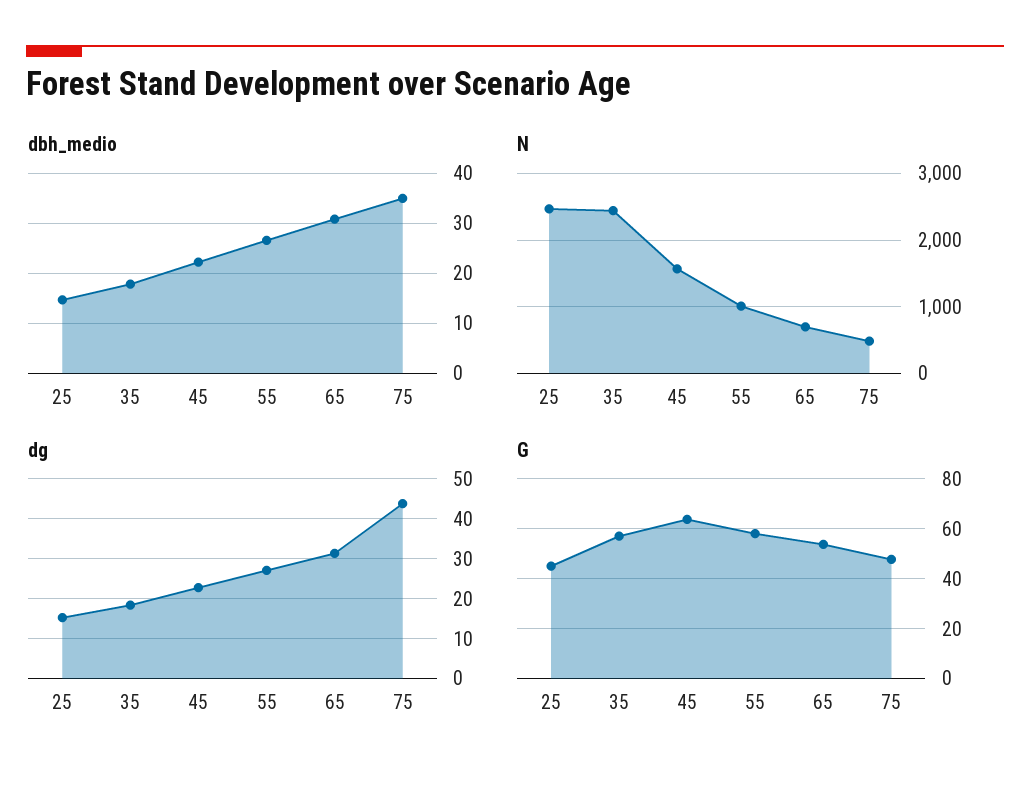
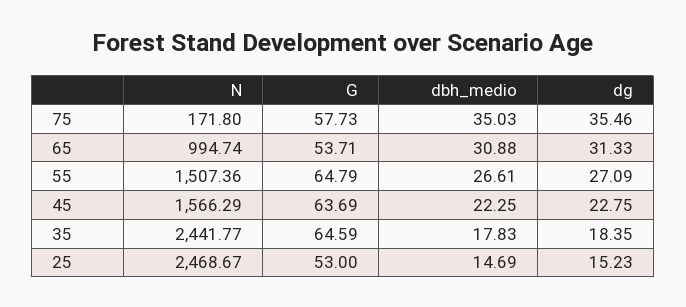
N, 55: 1000 -> 1507.36
N, 65: 700 -> 994.74
N, 75: 500 -> 171.8
dg, 75: 44 -> 35.46
G, 25: 45 -> 53
G, 35: 57.5 -> 64.59
G, 55: 57.5 -> 64.79
G, 75: 47.5 -> 57.73

